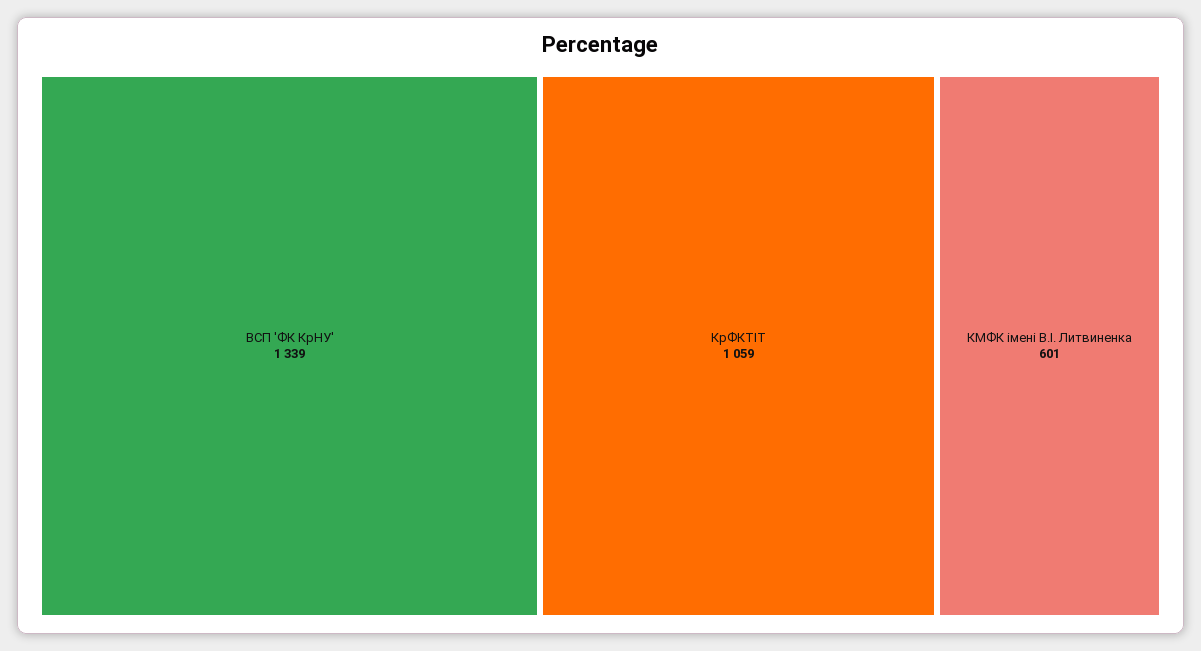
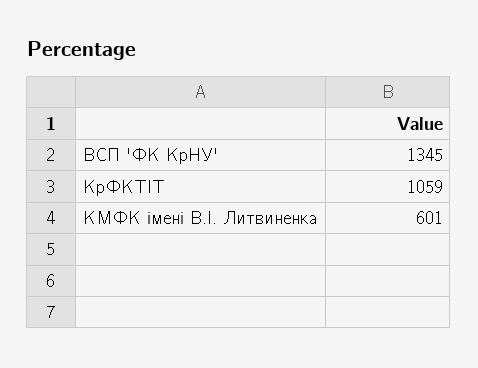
ВСП 'ФК КрНУ': 1339 -> 1345

